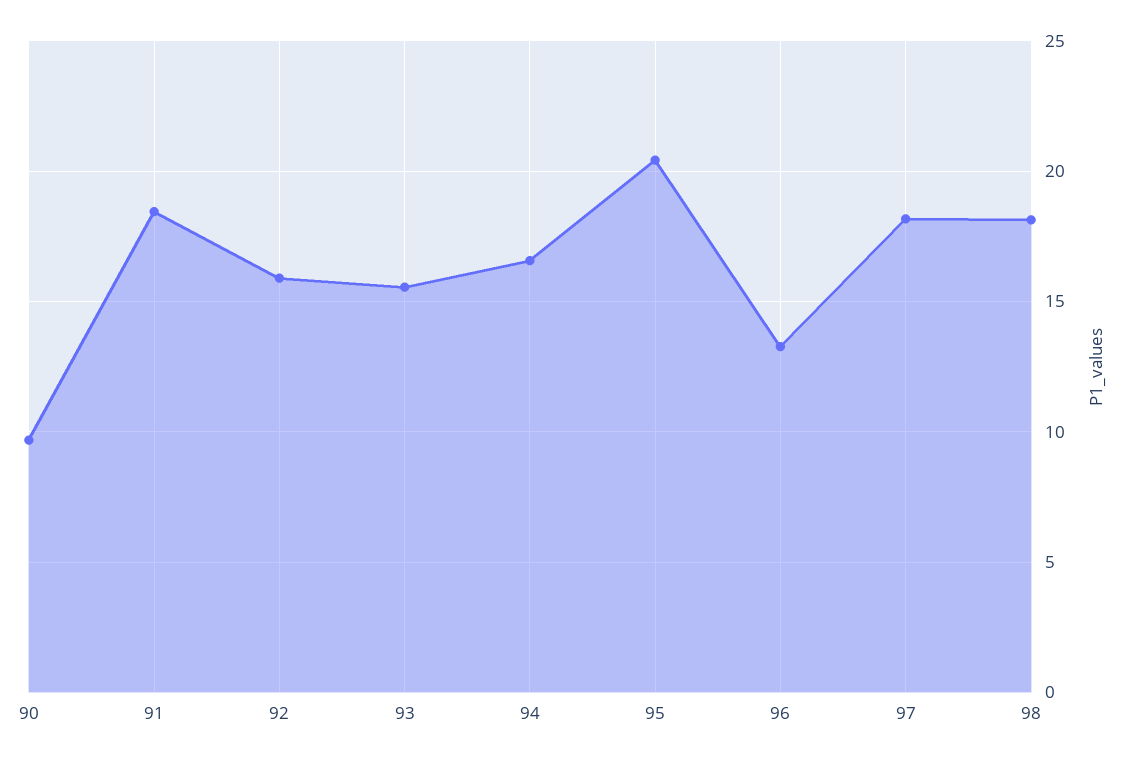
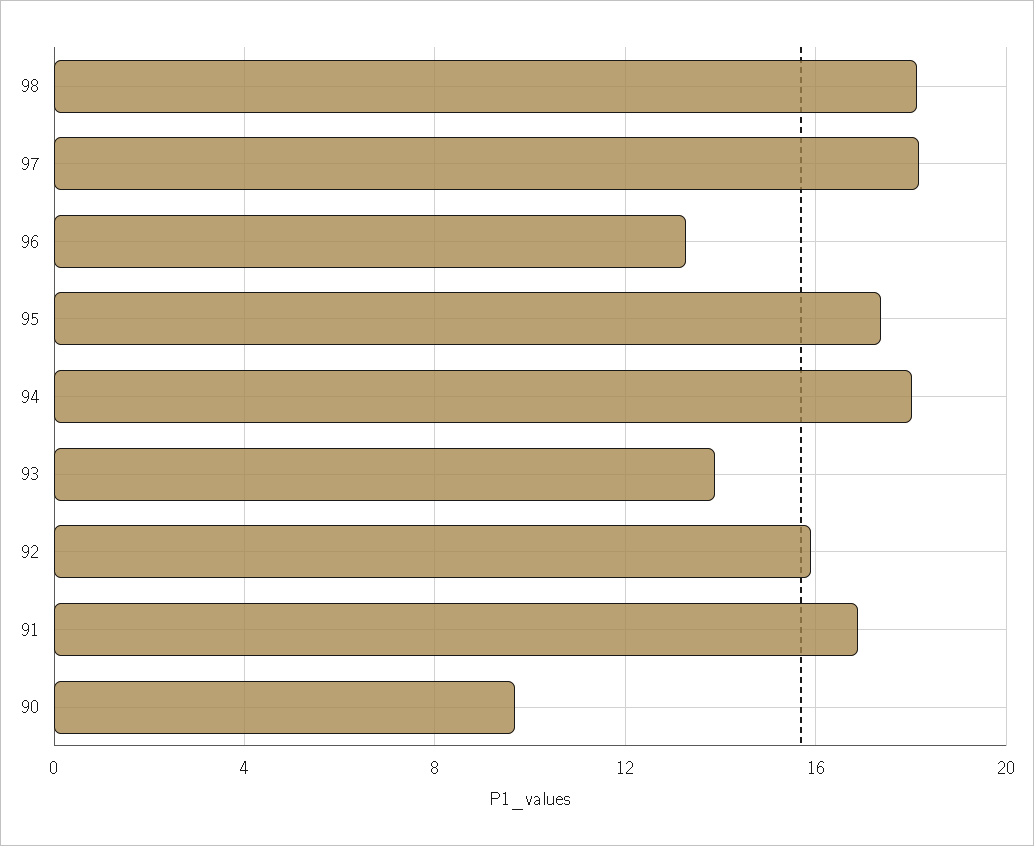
91: 18.5 -> 17
93: 15.5 -> 14
94: 16.5 -> 18
95: 20.5 -> 17.5

